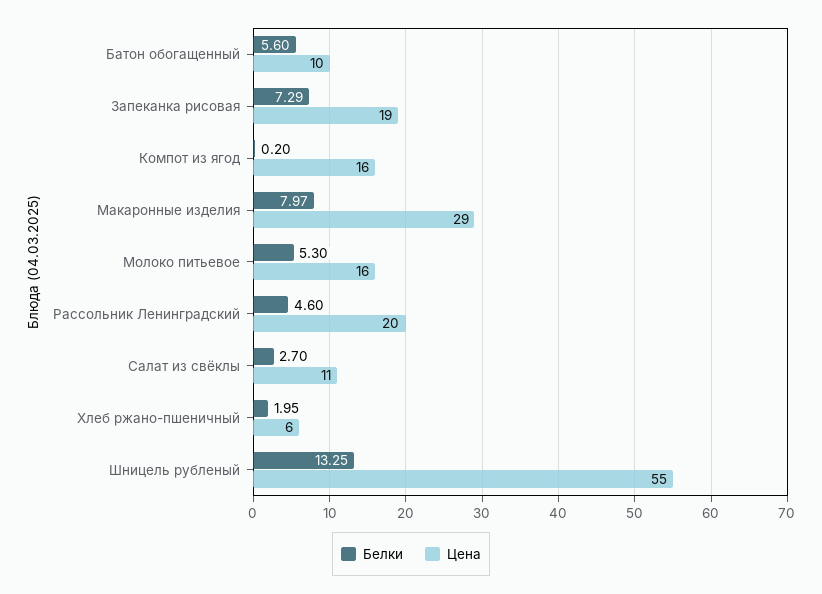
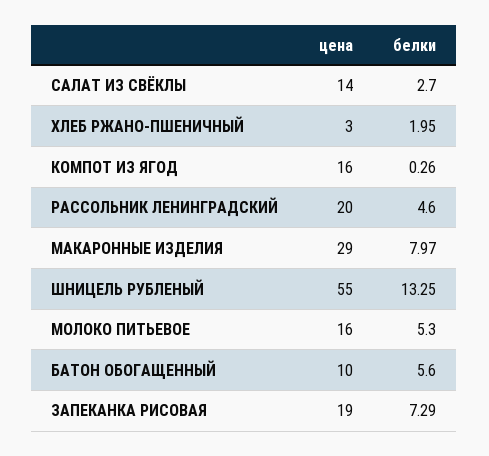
Белки, Компот из ягод: 0.2 -> 0.26
Цена, Салат из свёклы: 11 -> 14
Цена, Хлеб ржано-пшеничный: 6 -> 3

